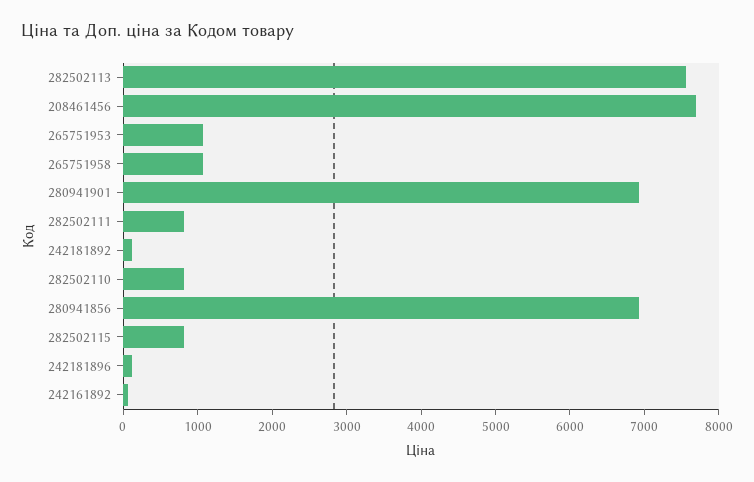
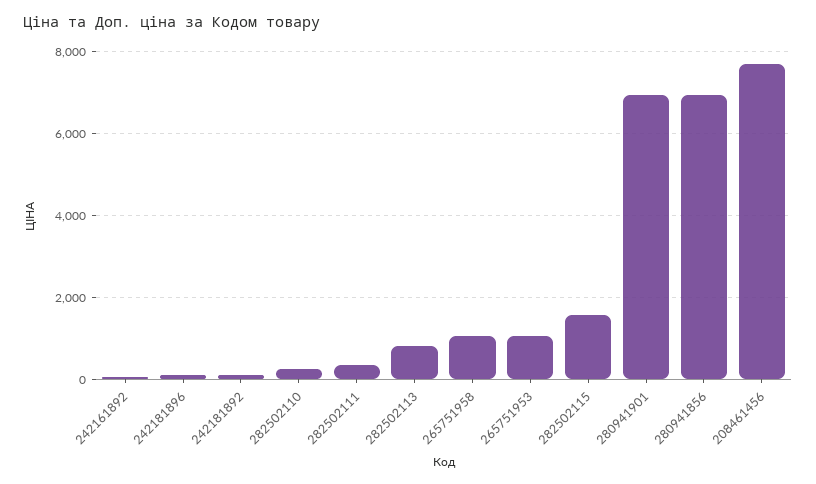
282502113: 7600 -> 800
282502111: 800 -> 400
282502110: 800 -> 200
282502115: 800 -> 1600

